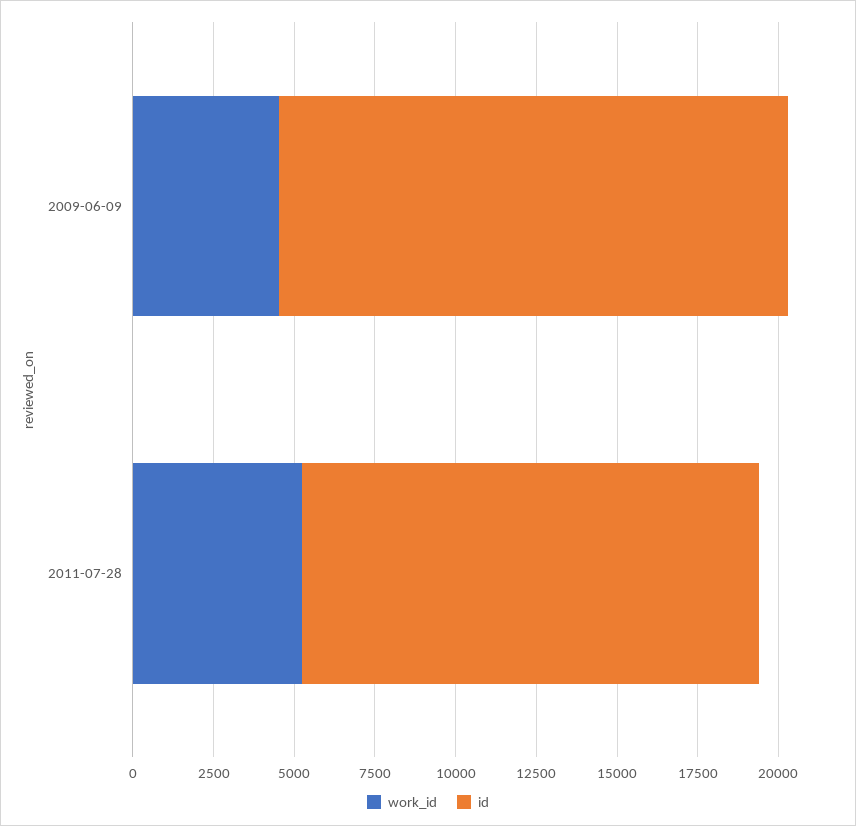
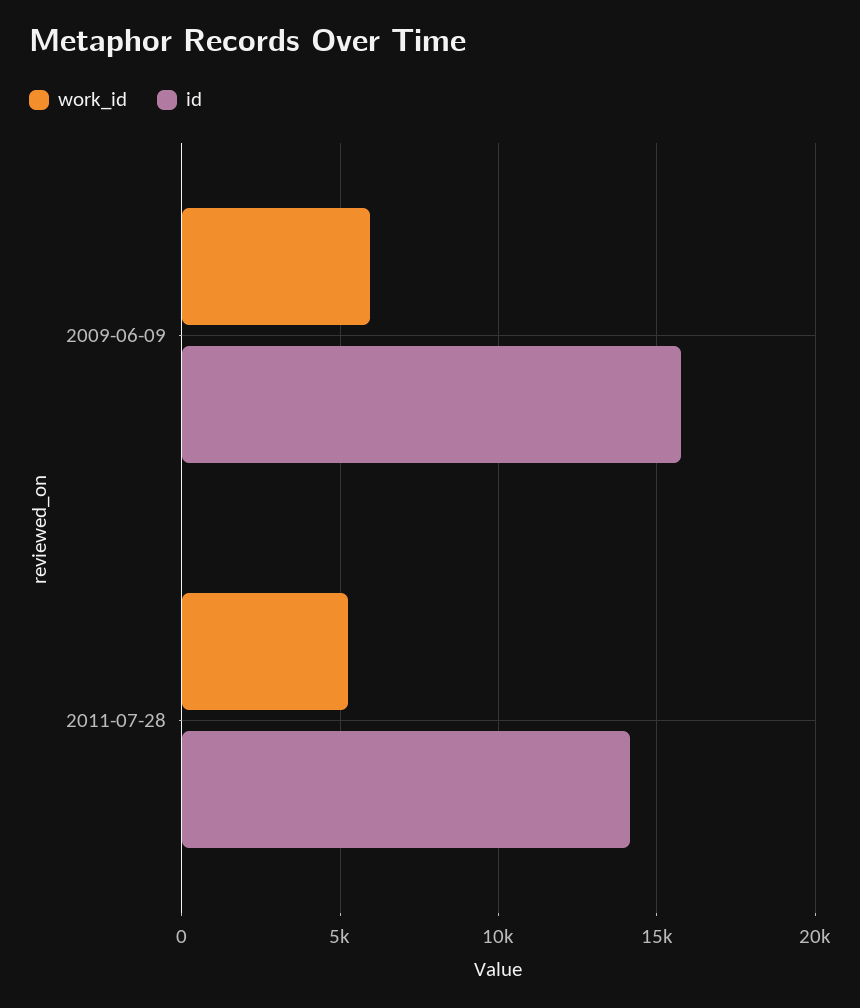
work_id, 2009-06-09: 4500 -> 6000

